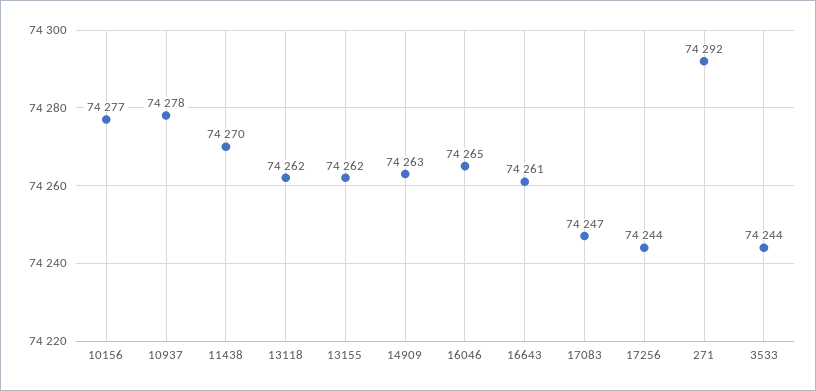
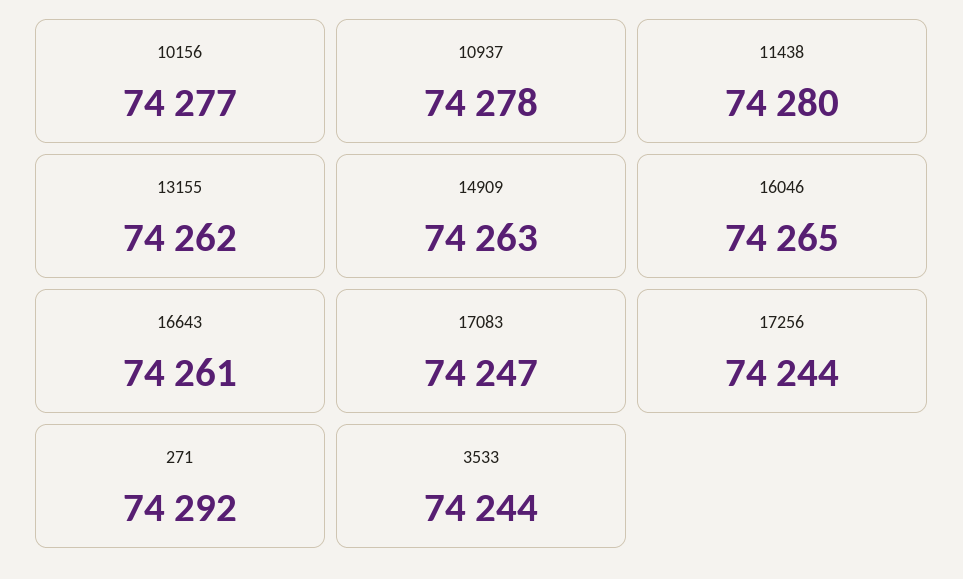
11438: 74270 -> 74280
13118: 74262 -> none

